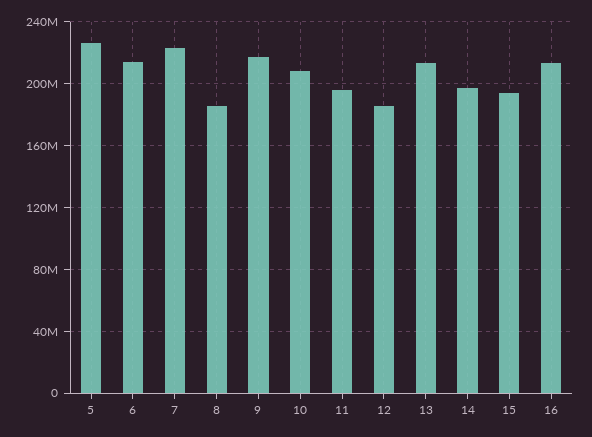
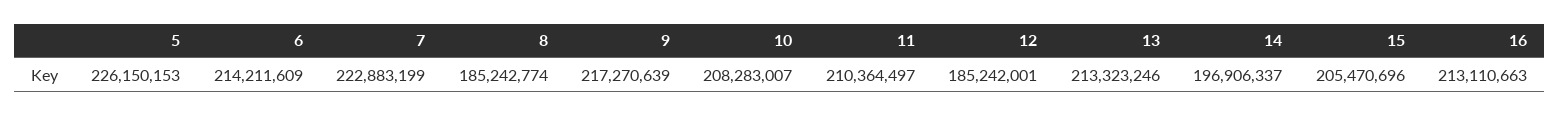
11: 195000000 -> 210364497
15: 195000000 -> 205470696

